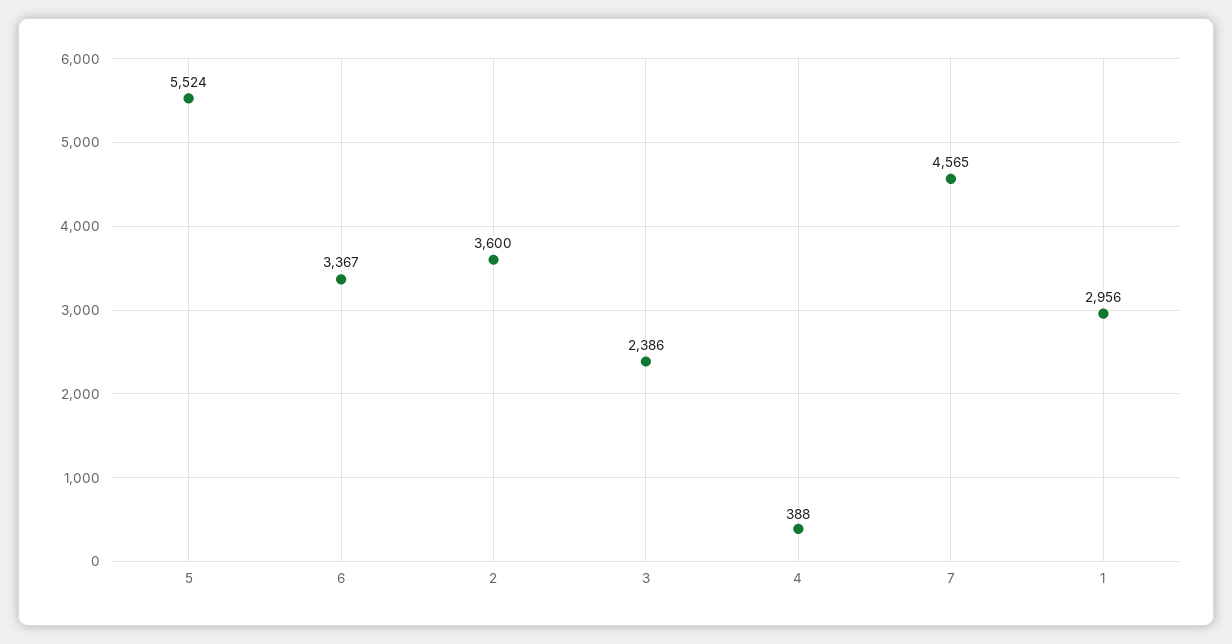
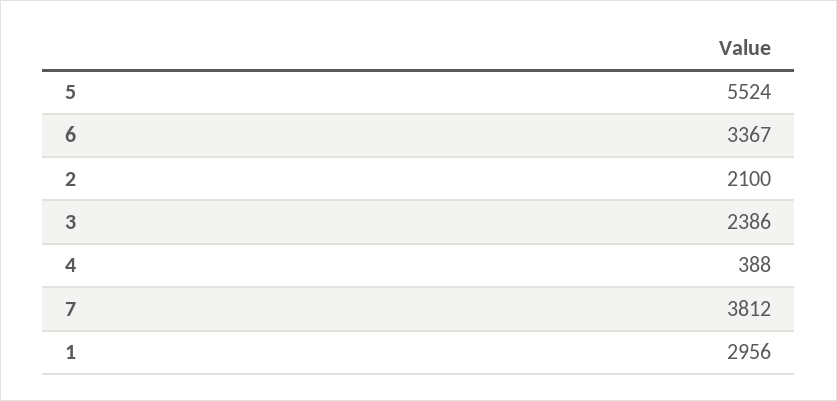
2: 3600 -> 2100
7: 4565 -> 3812

